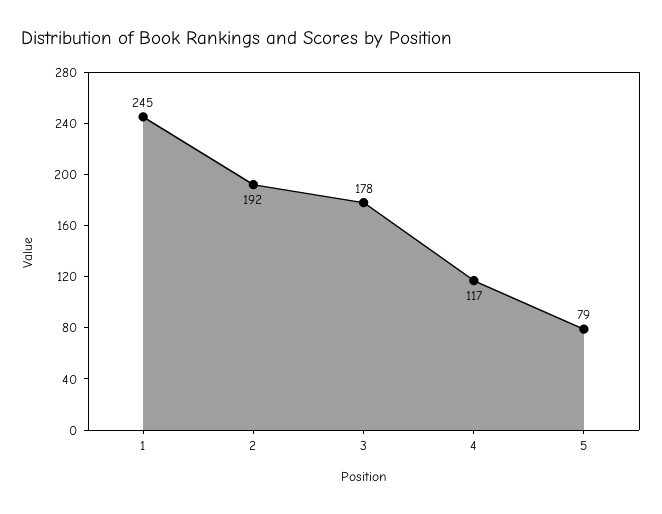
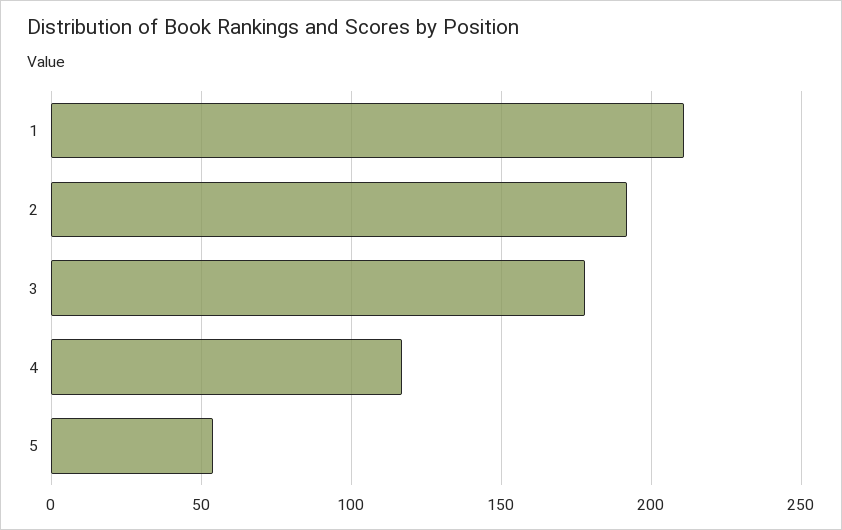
1: 245 -> 210
5: 79 -> 55

